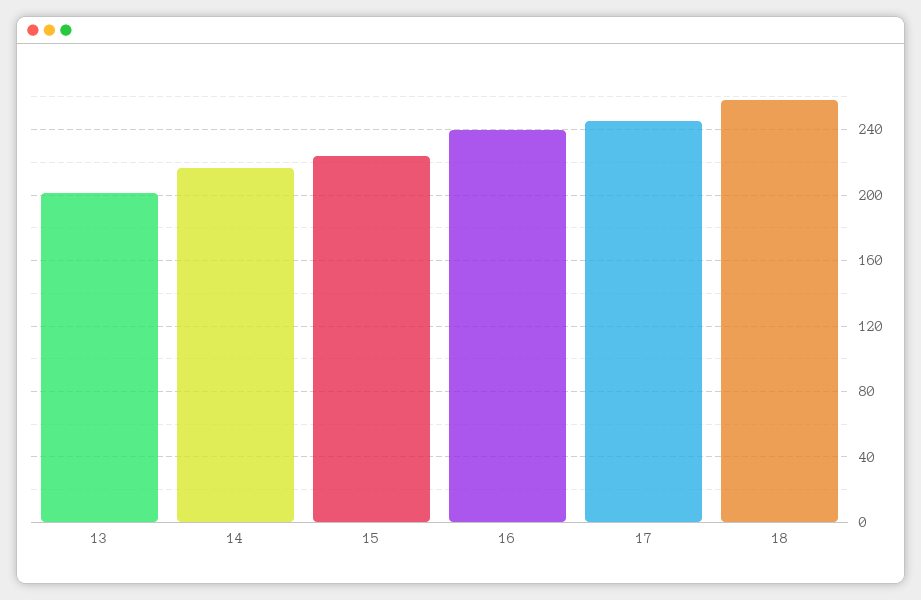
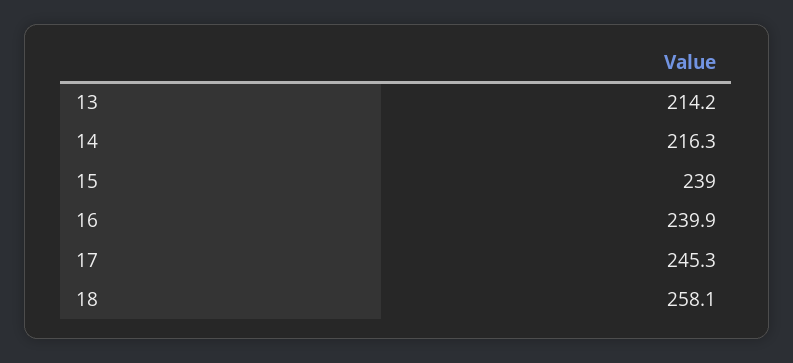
13: 200 -> 214.2
15: 225 -> 239

